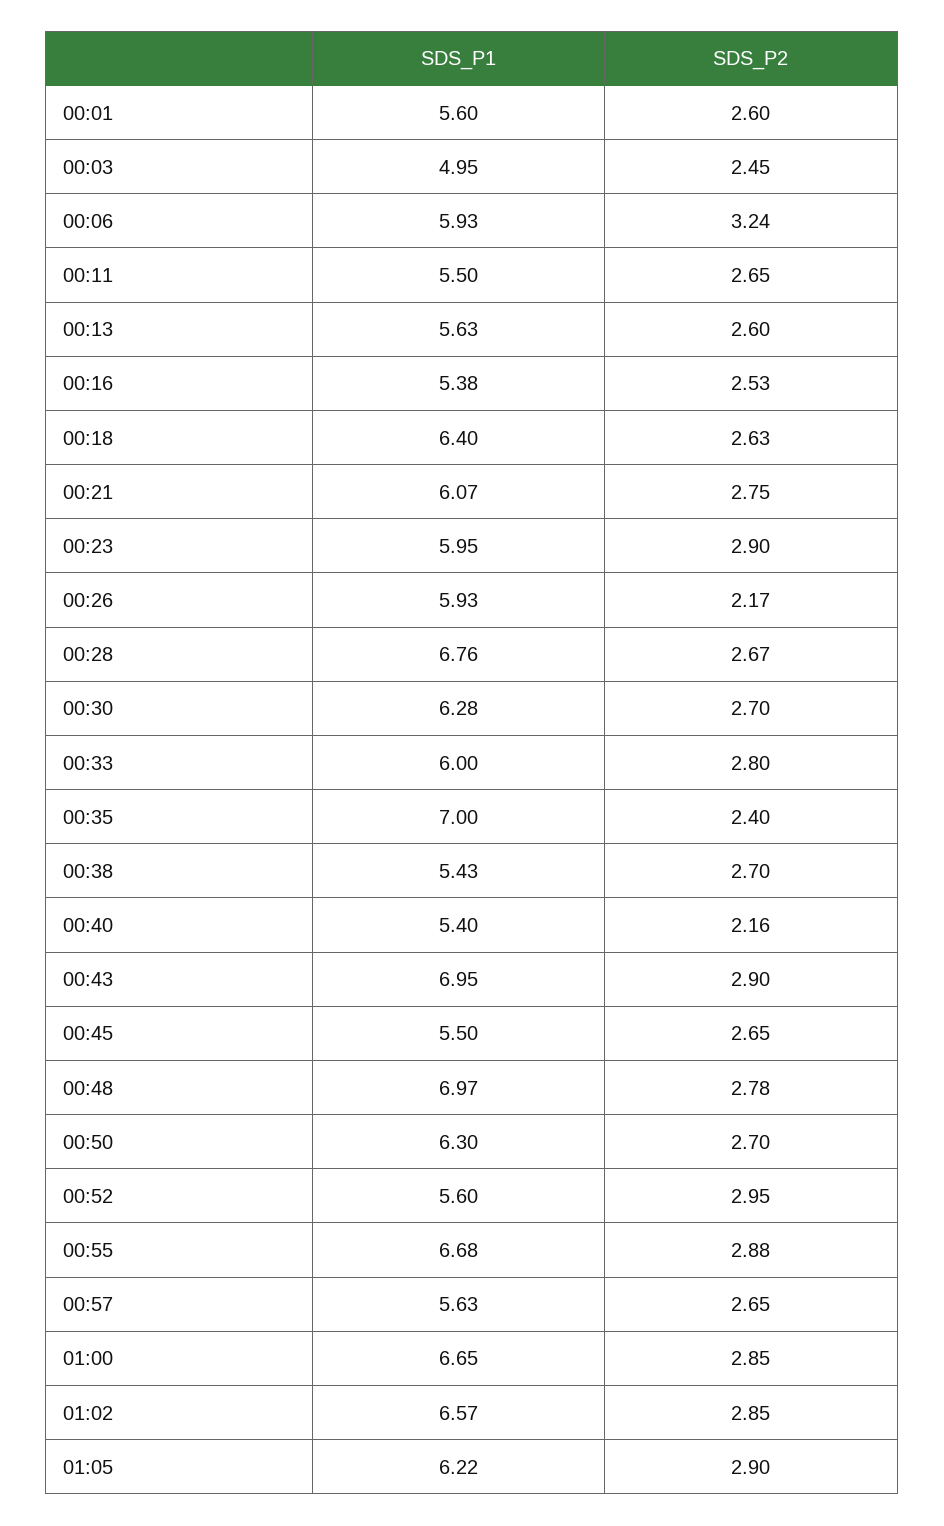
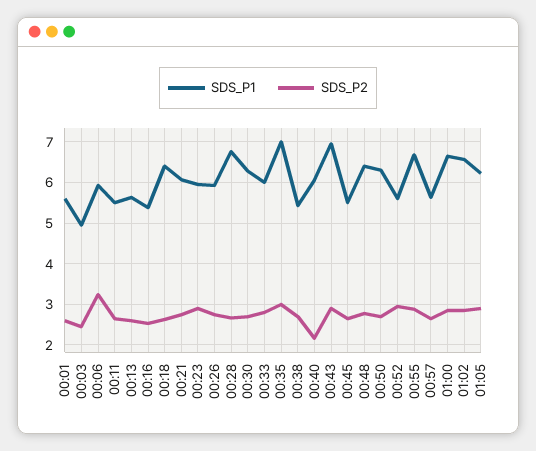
SDS_P2, 00:26: 2.17 -> 2.8
SDS_P2, 00:35: 2.4 -> 3
SDS_P1, 00:40: 5.4 -> 6
SDS_P1, 00:48: 6.97 -> 6.4

